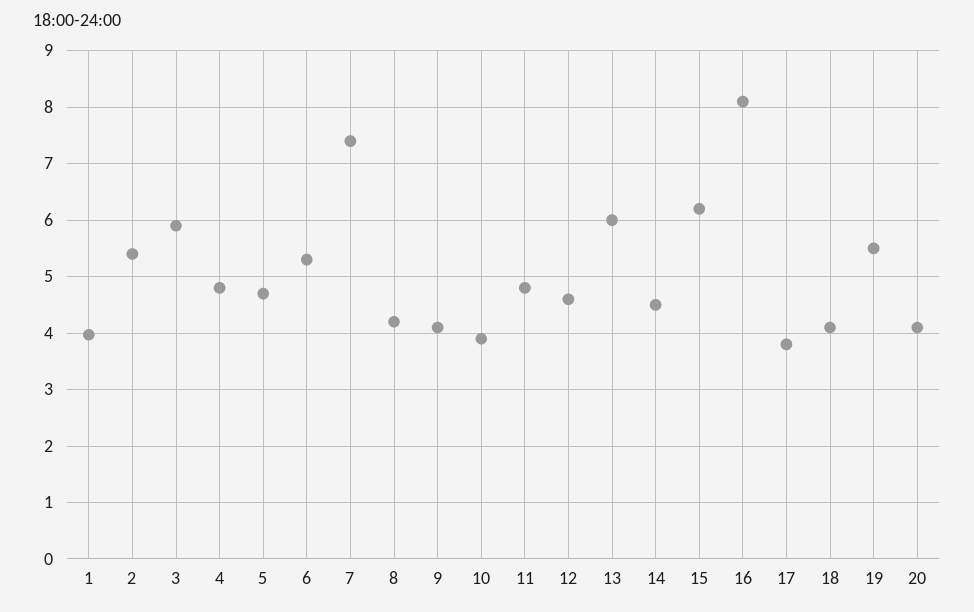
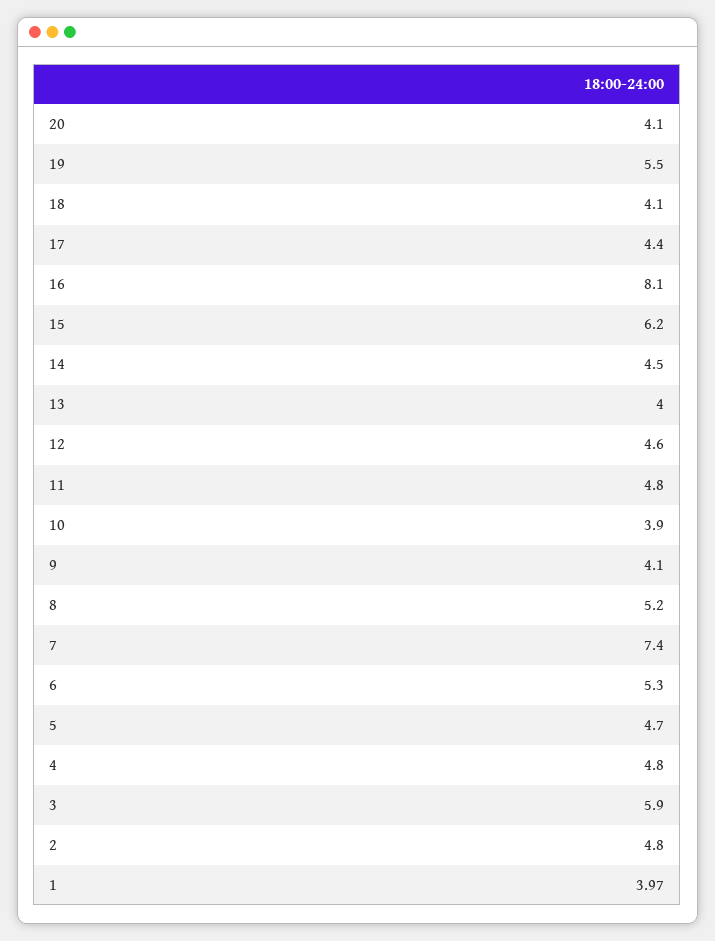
2: 5.4 -> 4.8
8: 4.2 -> 5.2
13: 6 -> 4
17: 3.8 -> 4.4

